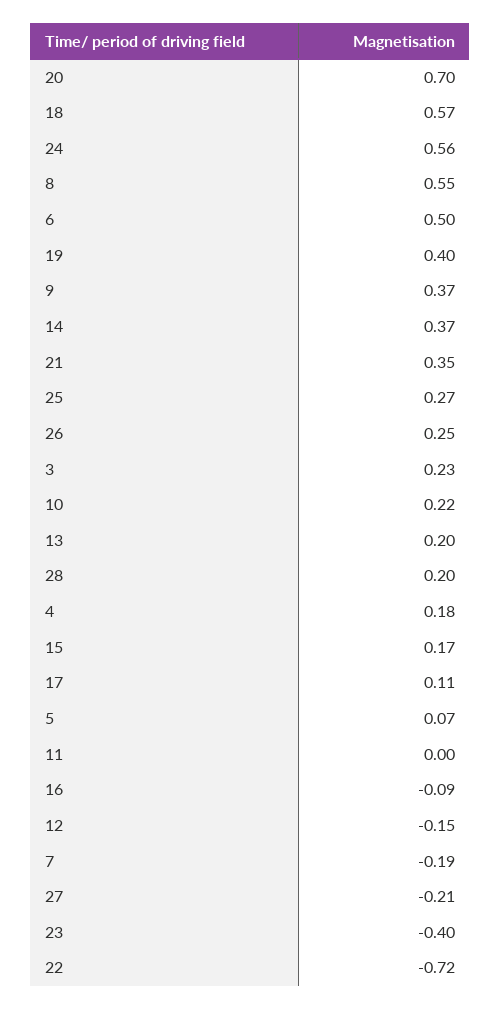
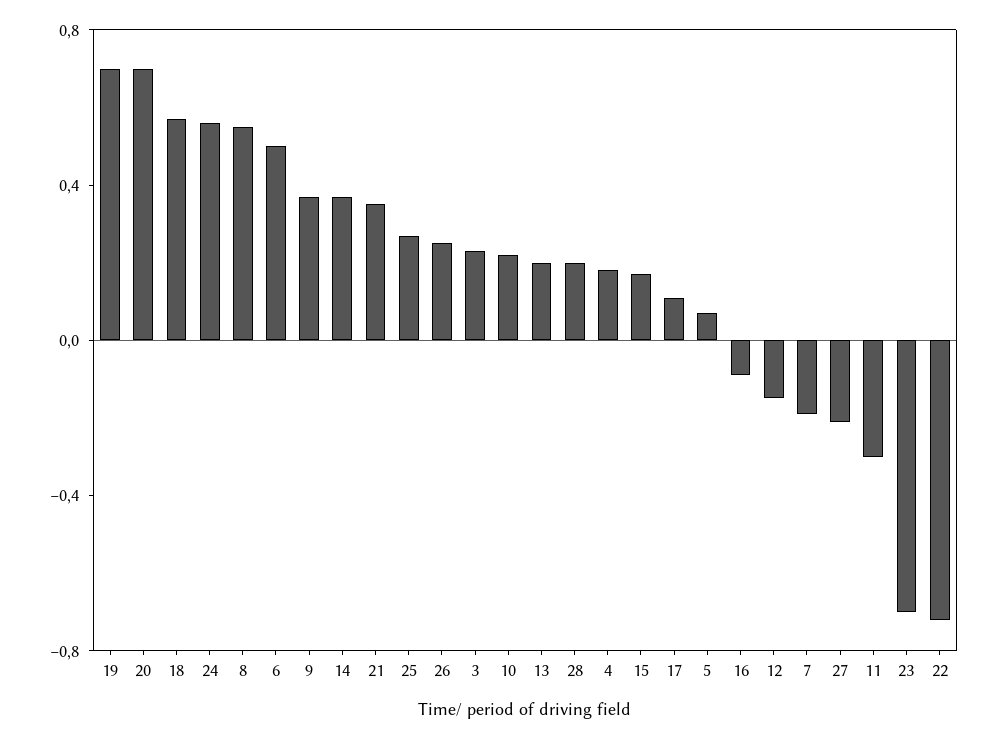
19: 0.4 -> 0.7
11: 0 -> -0.3
23: -0.4 -> -0.7

